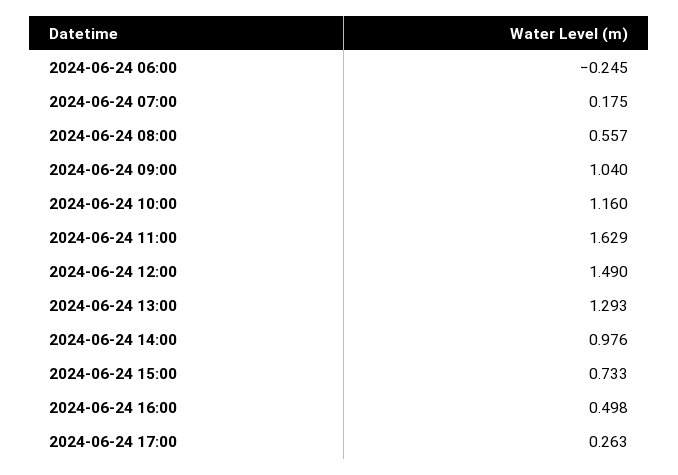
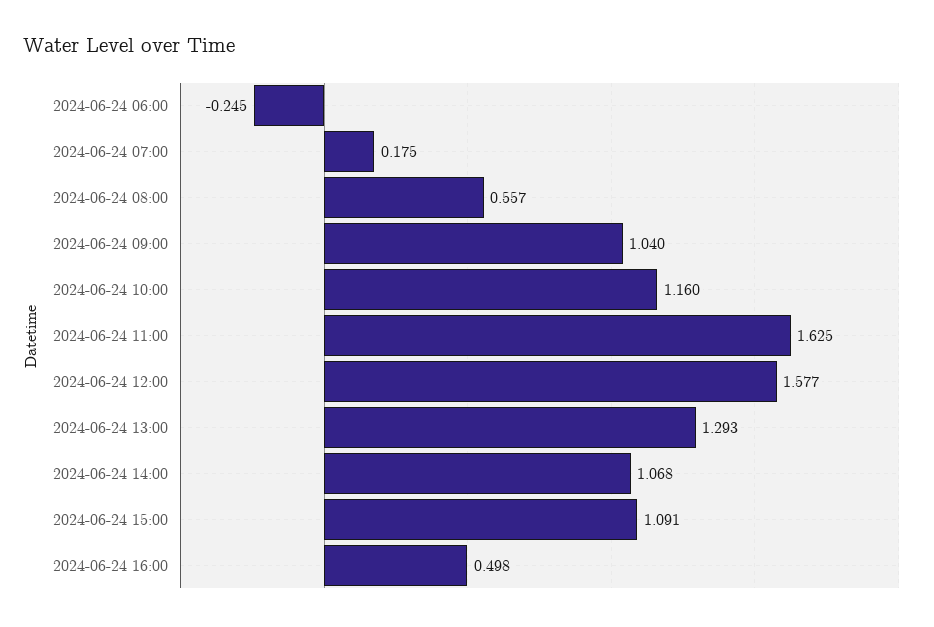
2024-06-24 11:00: 1.629 -> 1.625
2024-06-24 12:00: 1.49 -> 1.577
2024-06-24 14:00: 0.976 -> 1.068
2024-06-24 15:00: 0.733 -> 1.091
2024-06-24 17:00: 0.263 -> none

